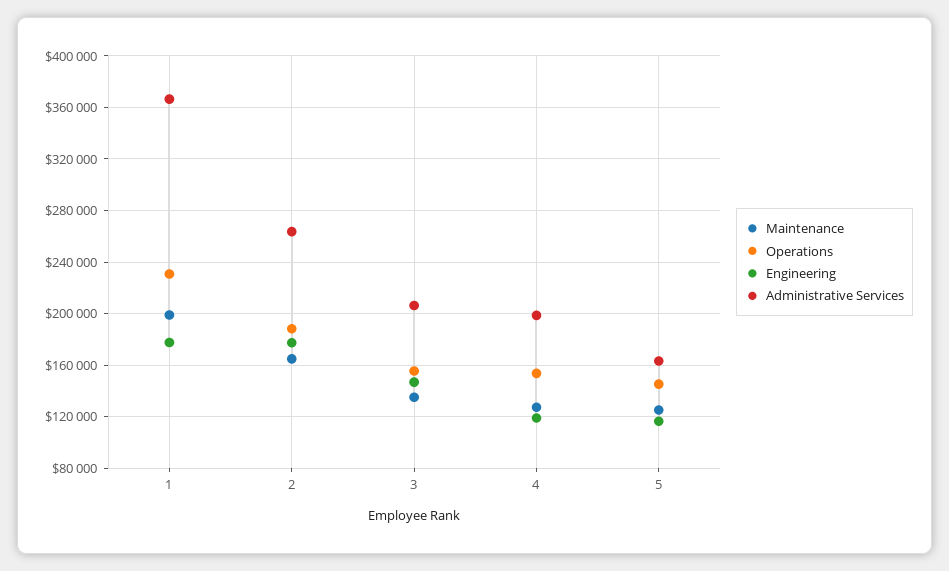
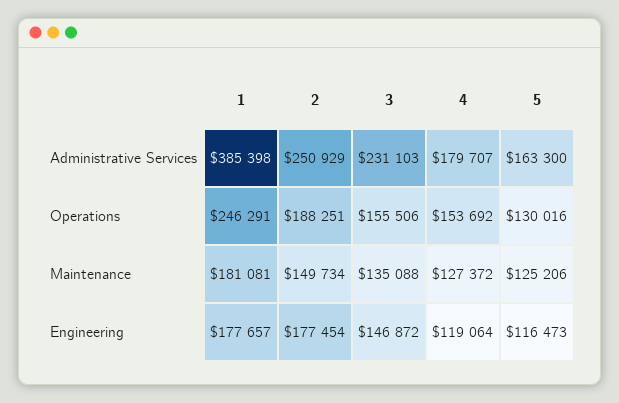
Maintenance, 1: 200000 -> 181081
Operations, 1: 230000 -> 246291
Administrative Services, 1: 365000 -> 385398
Maintenance, 2: 165000 -> 149734
Administrative Services, 2: 265000 -> 250929
Administrative Services, 3: 205000 -> 231103
Administrative Services, 4: 200000 -> 179707
Operations, 5: 145000 -> 130016

